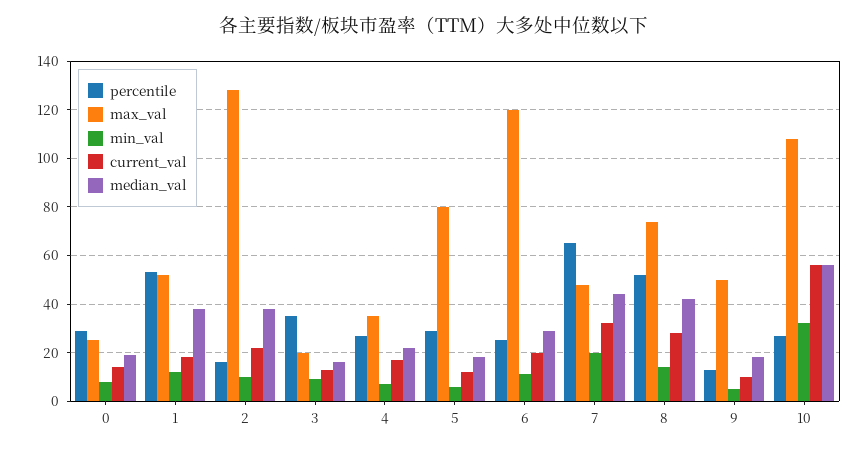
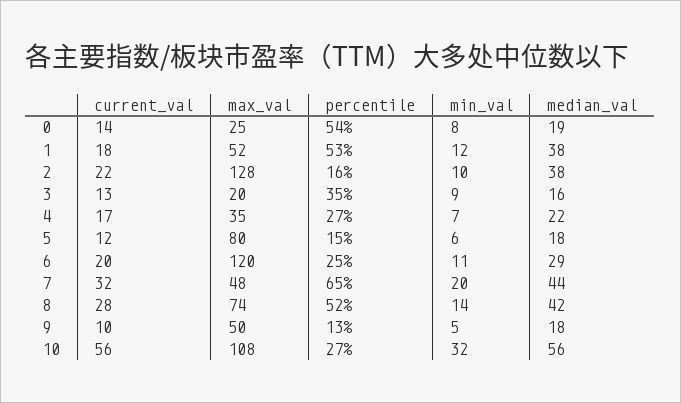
percentile, 0: 30 -> 54
percentile, 5: 30 -> 15

